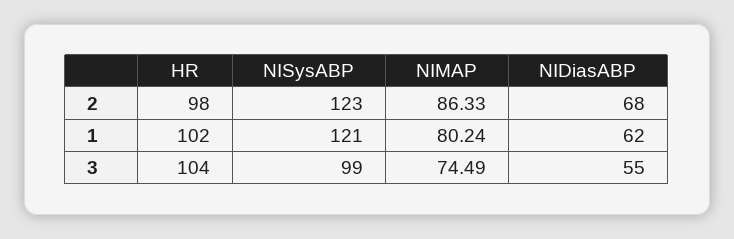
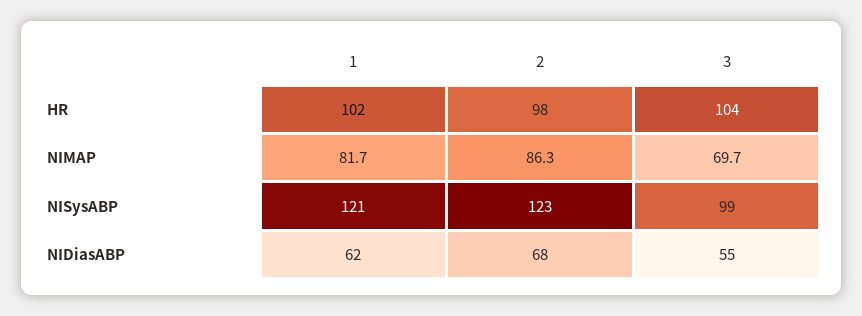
NIMAP, 1: 80.24 -> 81.7
NIMAP, 3: 74.49 -> 69.7

